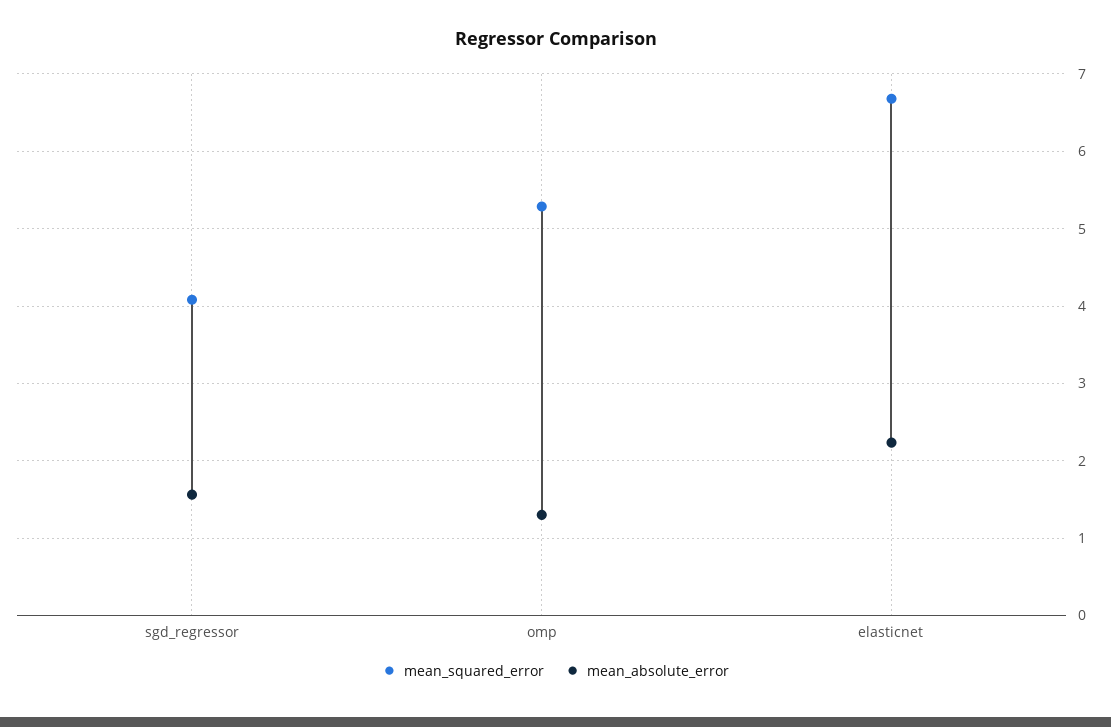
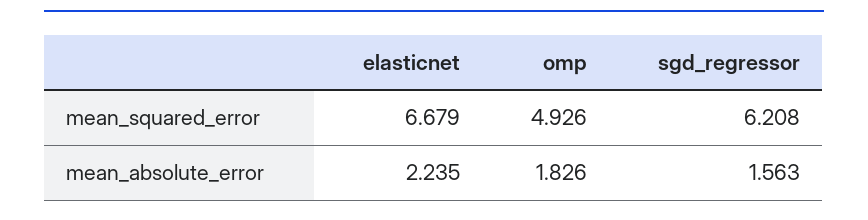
mean_squared_error, sgd_regressor: 4.1 -> 6.208
mean_squared_error, omp: 5.3 -> 4.926
mean_absolute_error, omp: 1.3 -> 1.826

